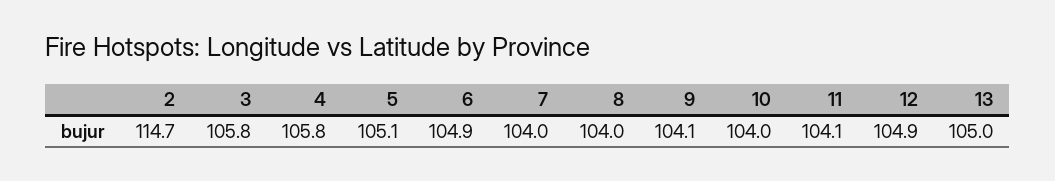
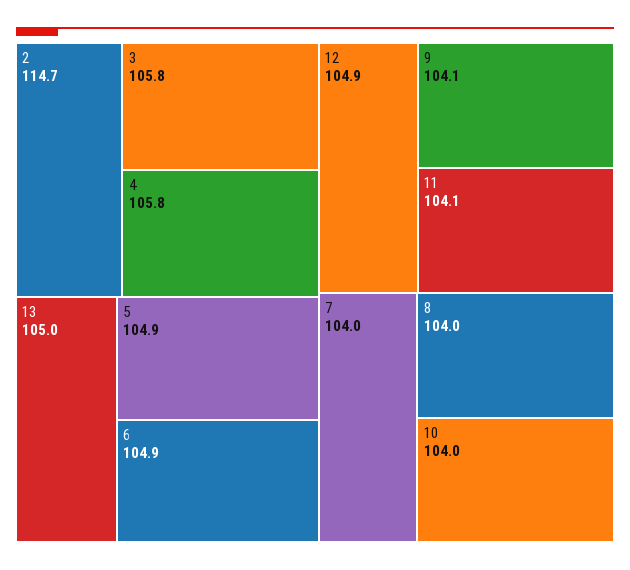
5: 105.1 -> 104.9

